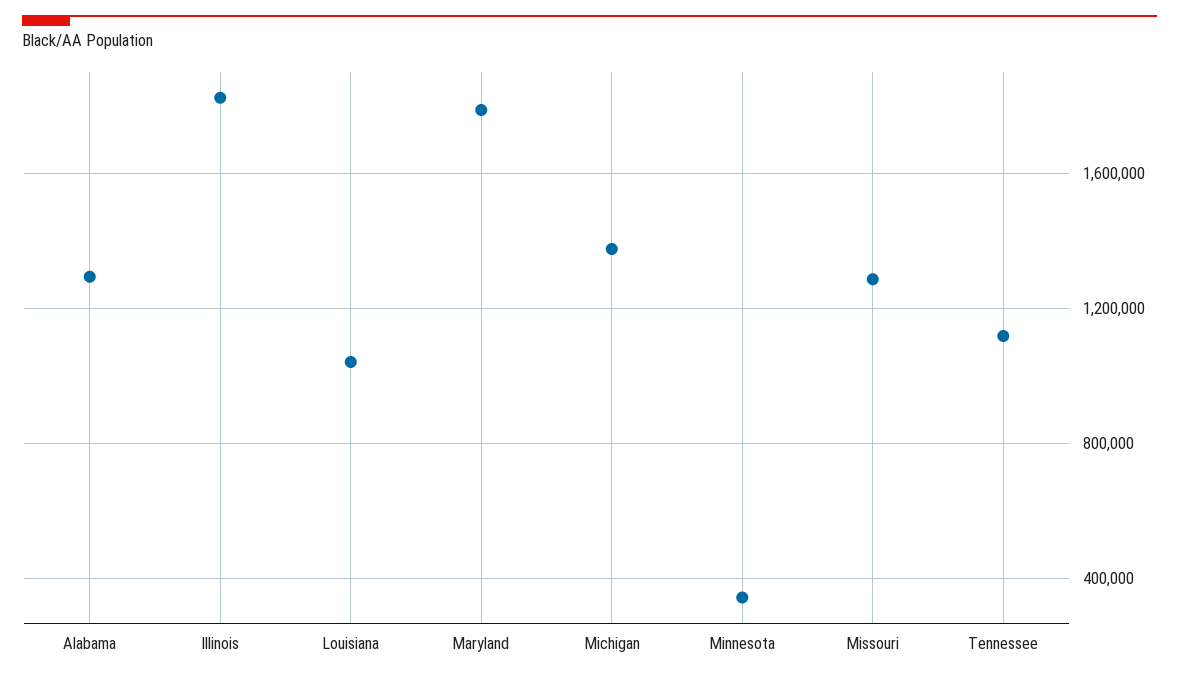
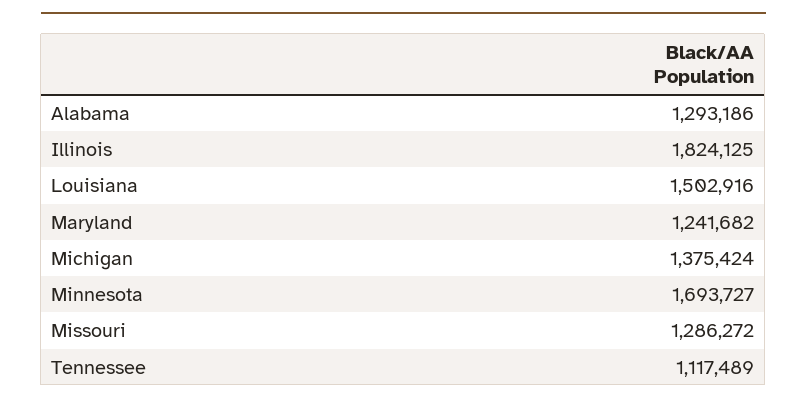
Louisiana: 1050000 -> 1502916
Maryland: 1800000 -> 1241682
Minnesota: 350000 -> 1693727

